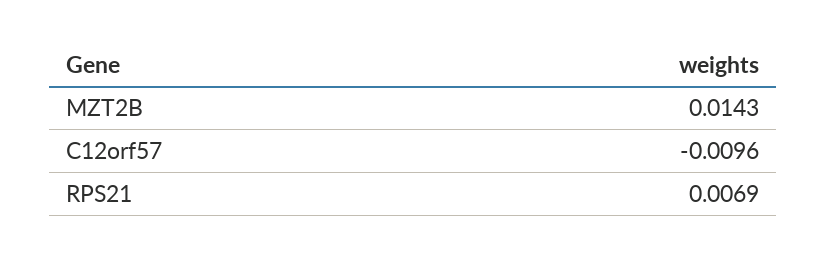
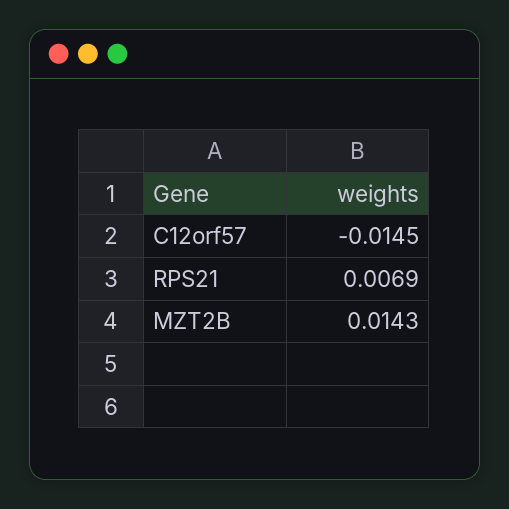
C12orf57: -0.0096 -> -0.0145

